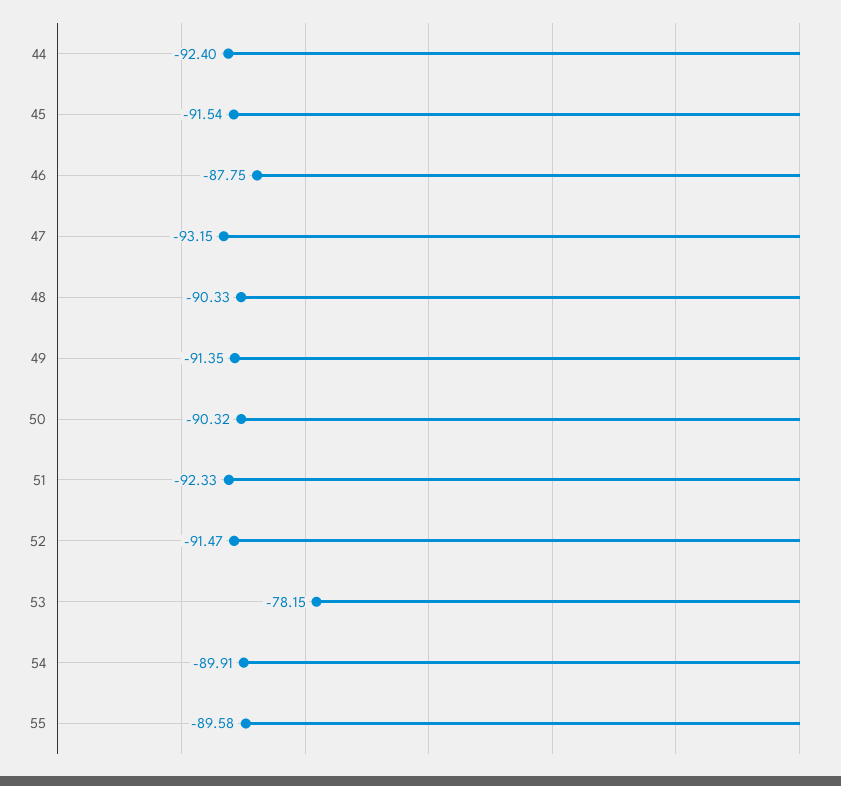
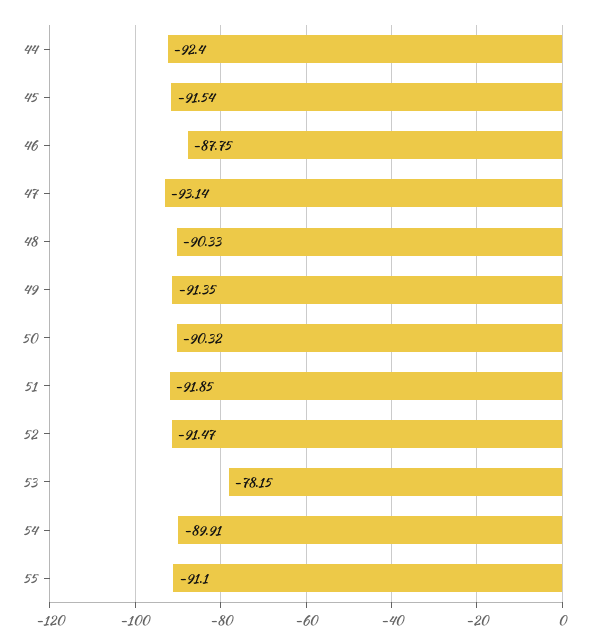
47: -93.15 -> -93.14
51: -92.33 -> -91.85
55: -89.58 -> -91.1

